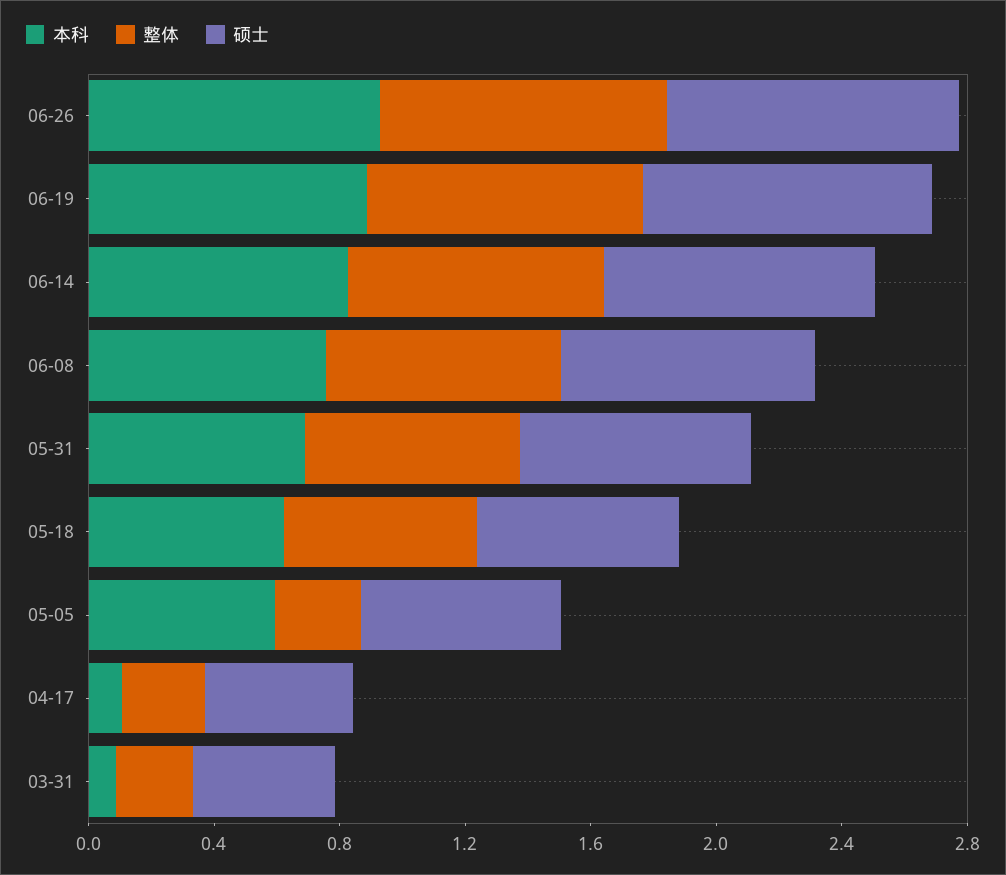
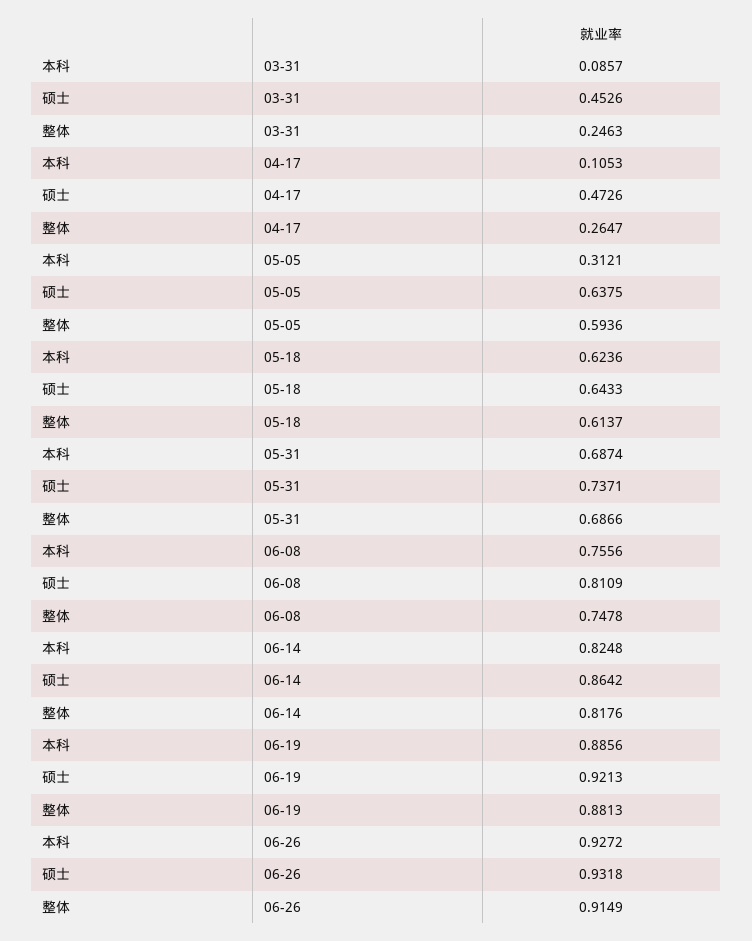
本科, 05-05: 0.6 -> 0.3121
整体, 05-05: 0.3 -> 0.5936

